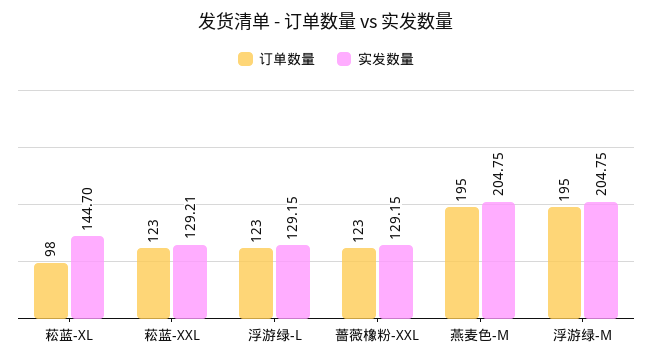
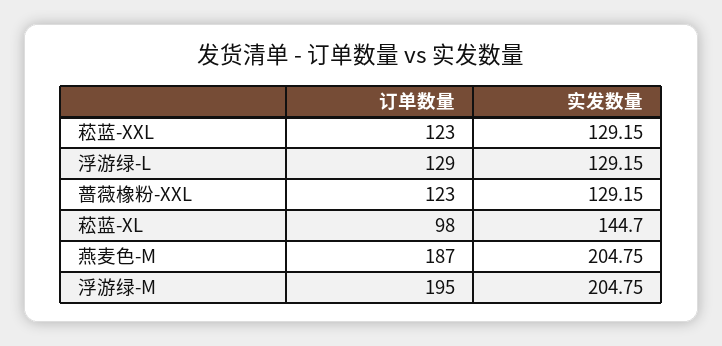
实发数量, 菘蓝-XXL: 129.21 -> 129.15
订单数量, 浮游绿-L: 123 -> 129
订单数量, 燕麦色-M: 195 -> 187

